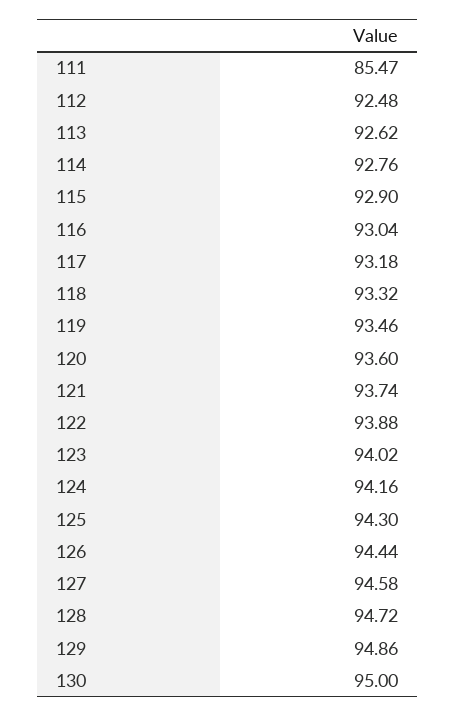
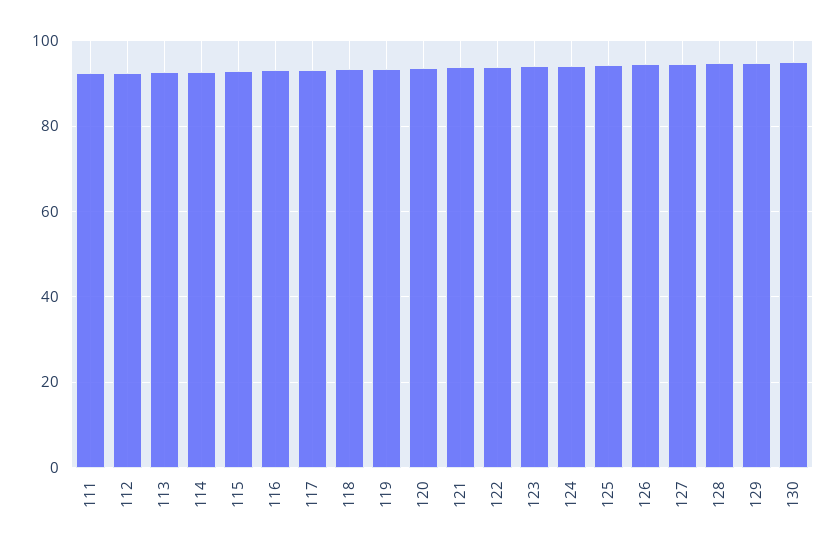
111: 85.47 -> 92

